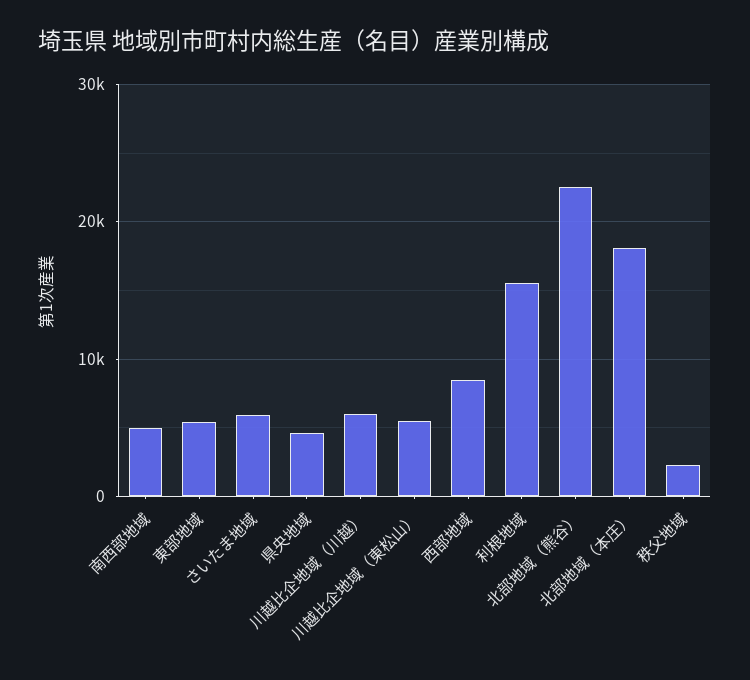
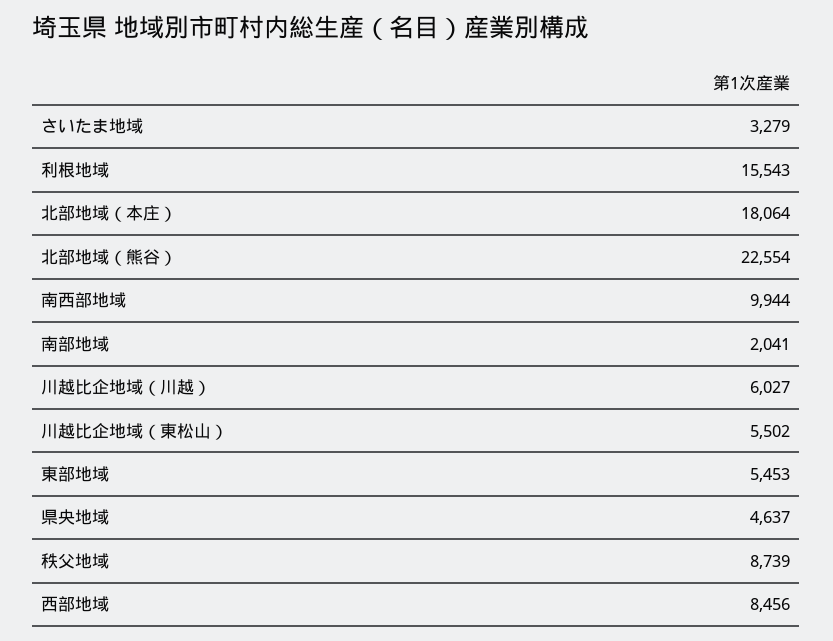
南西部地域: 5000 -> 9944
さいたま地域: 6000 -> 3279
秩父地域: 2000 -> 8739
南部地域: none -> 2041

